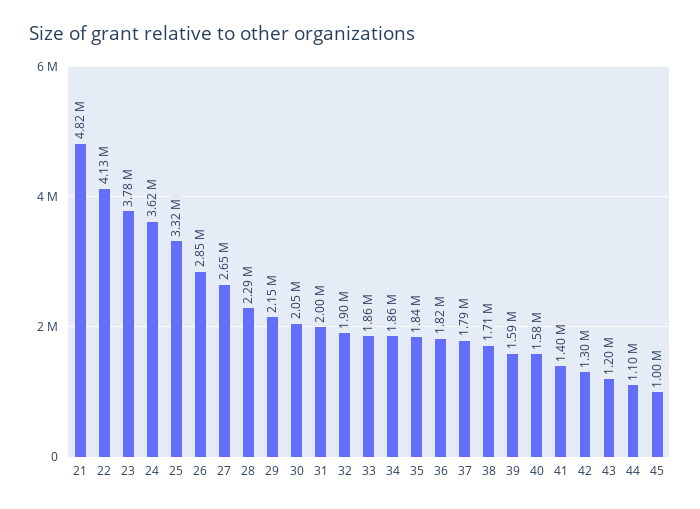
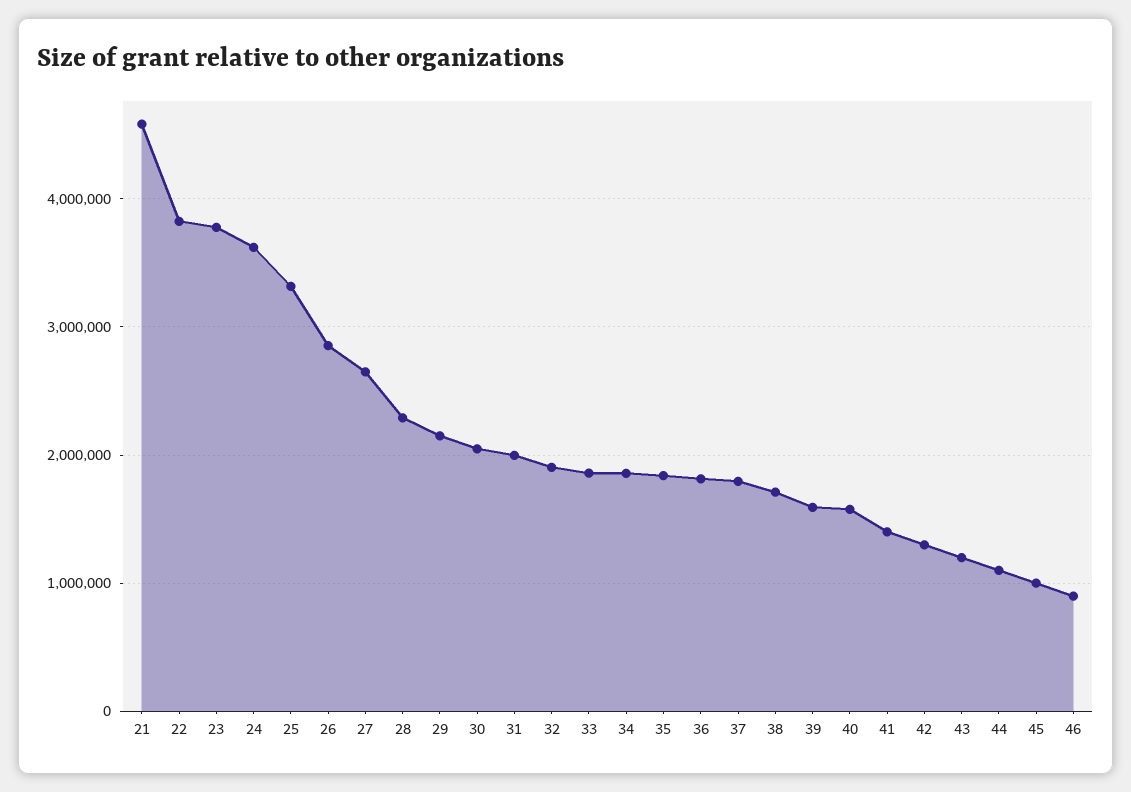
21: 4820000 -> 4600000
22: 4130000 -> 3800000
46: none -> 900000

